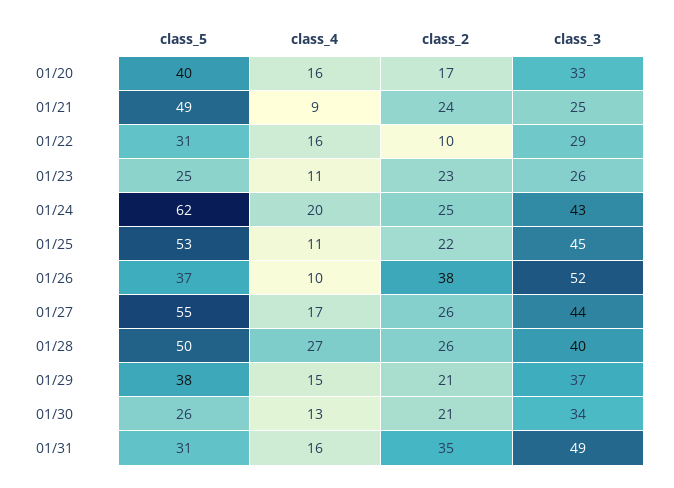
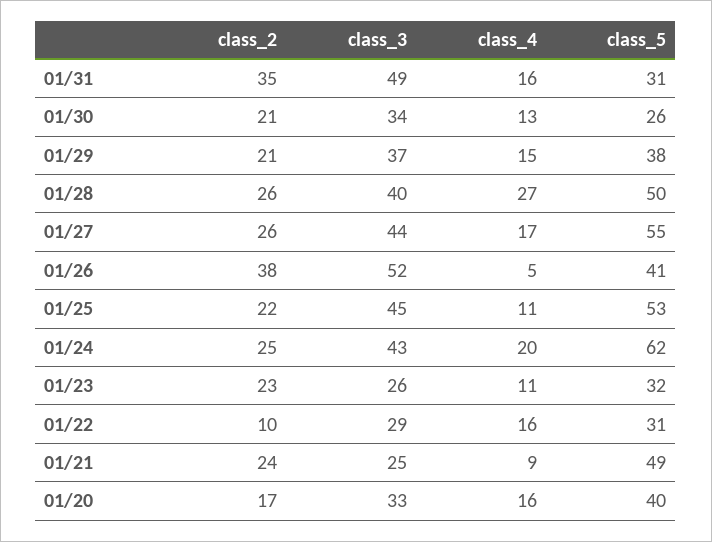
class_5, 01/23: 25 -> 32
class_5, 01/26: 37 -> 41
class_4, 01/26: 10 -> 5

